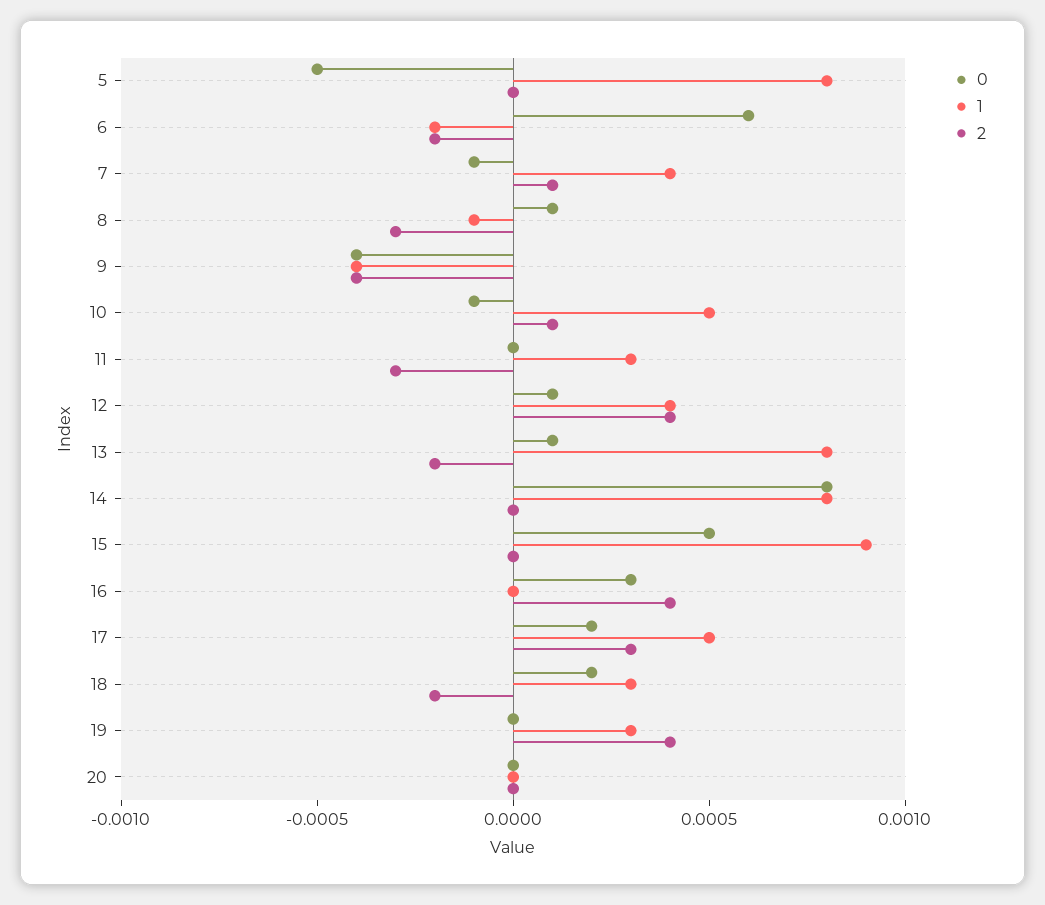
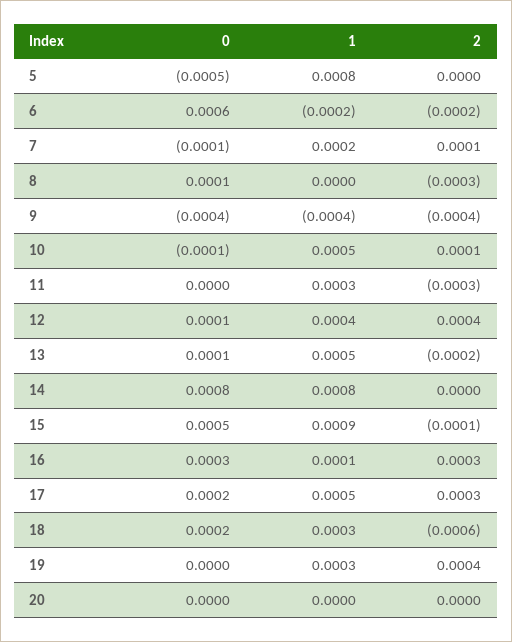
1, 7: 0.0004 -> 0.0002
1, 8: -0.0001 -> 0
1, 13: 0.0008 -> 0.0005
2, 15: 0 -> -0.0001
1, 16: 0 -> 0.0001
2, 16: 0.0004 -> 0.0003
2, 18: -0.0002 -> -0.0006

